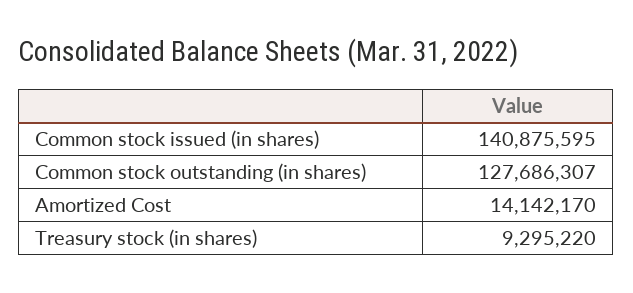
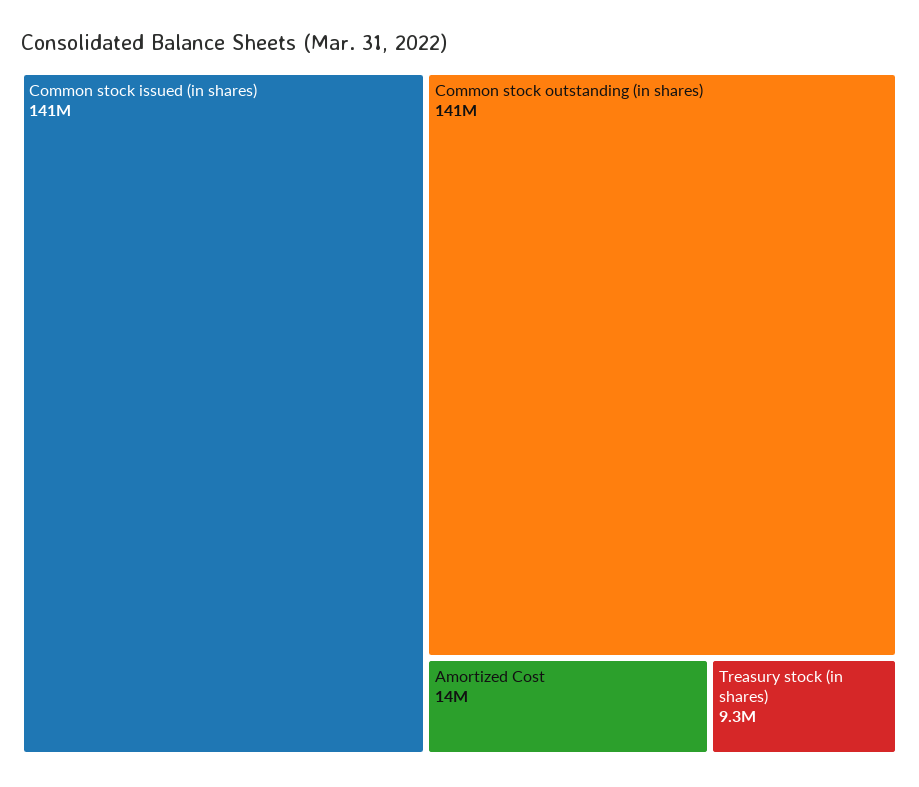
Common stock outstanding (in shares): 127686307 -> 141000000

